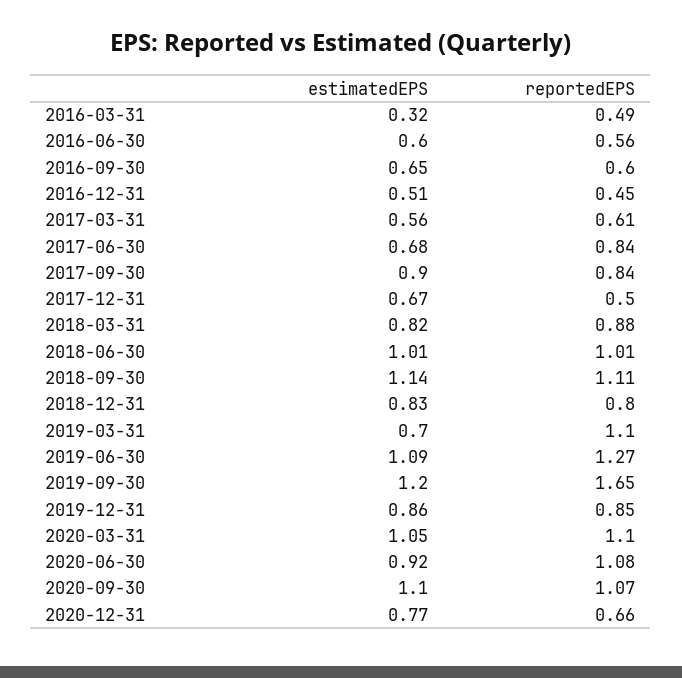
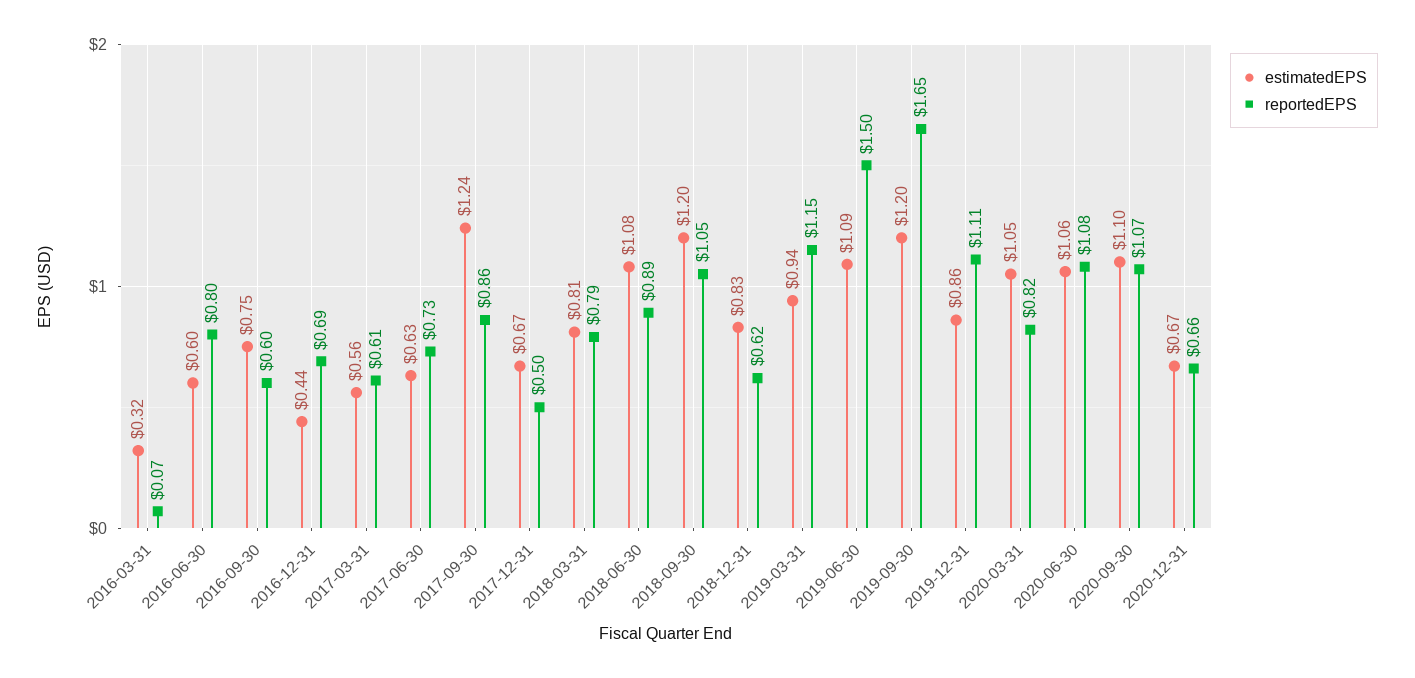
reportedEPS, 2016-03-31: 0.49 -> 0.07
reportedEPS, 2016-06-30: 0.56 -> 0.8
estimatedEPS, 2016-09-30: 0.65 -> 0.75
estimatedEPS, 2016-12-31: 0.51 -> 0.44
reportedEPS, 2016-12-31: 0.45 -> 0.69
estimatedEPS, 2017-06-30: 0.68 -> 0.63
reportedEPS, 2017-06-30: 0.84 -> 0.73
estimatedEPS, 2017-09-30: 0.9 -> 1.24
reportedEPS, 2017-09-30: 0.84 -> 0.86
estimatedEPS, 2018-03-31: 0.82 -> 0.81
reportedEPS, 2018-03-31: 0.88 -> 0.79
estimatedEPS, 2018-06-30: 1.01 -> 1.08
reportedEPS, 2018-06-30: 1.01 -> 0.89
estimatedEPS, 2018-09-30: 1.14 -> 1.2
reportedEPS, 2018-09-30: 1.11 -> 1.05
reportedEPS, 2018-12-31: 0.8 -> 0.62
estimatedEPS, 2019-03-31: 0.7 -> 0.94
reportedEPS, 2019-03-31: 1.1 -> 1.15
reportedEPS, 2019-06-30: 1.27 -> 1.5
reportedEPS, 2019-12-31: 0.85 -> 1.11
reportedEPS, 2020-03-31: 1.1 -> 0.82
estimatedEPS, 2020-06-30: 0.92 -> 1.06
estimatedEPS, 2020-12-31: 0.77 -> 0.67

